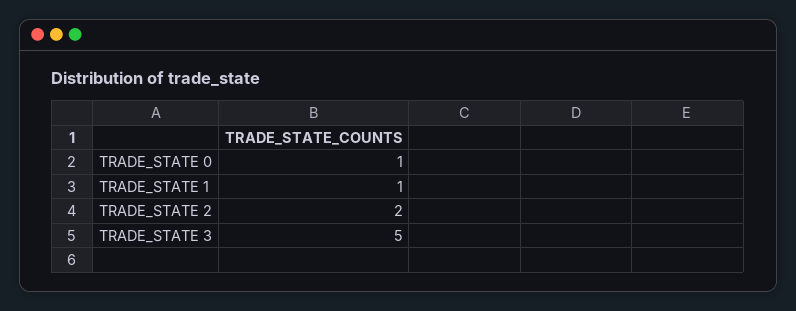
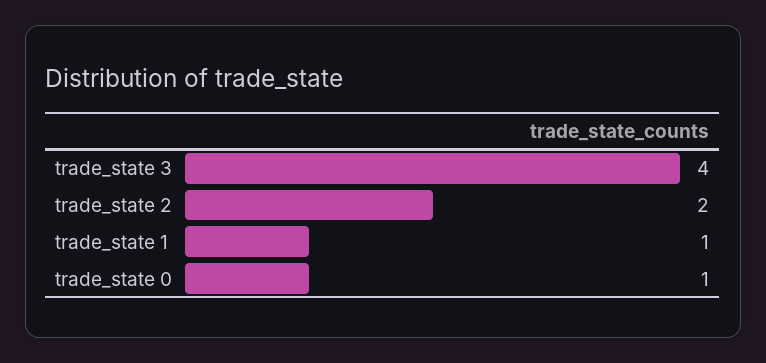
TRADE_STATE 3: 5 -> 4

